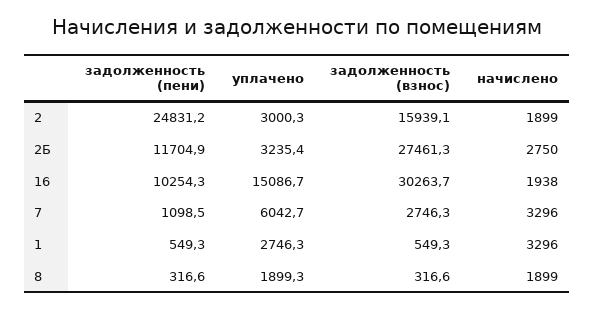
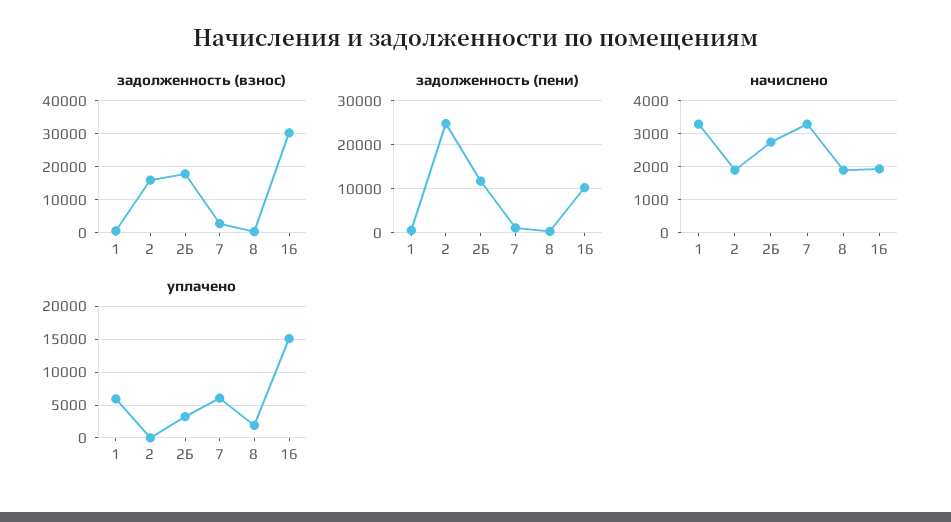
уплачено, 2: 3000.3 -> 0
задолженность (взнос), 2Б: 27461.3 -> 18000
уплачено, 1: 2746.3 -> 6000

